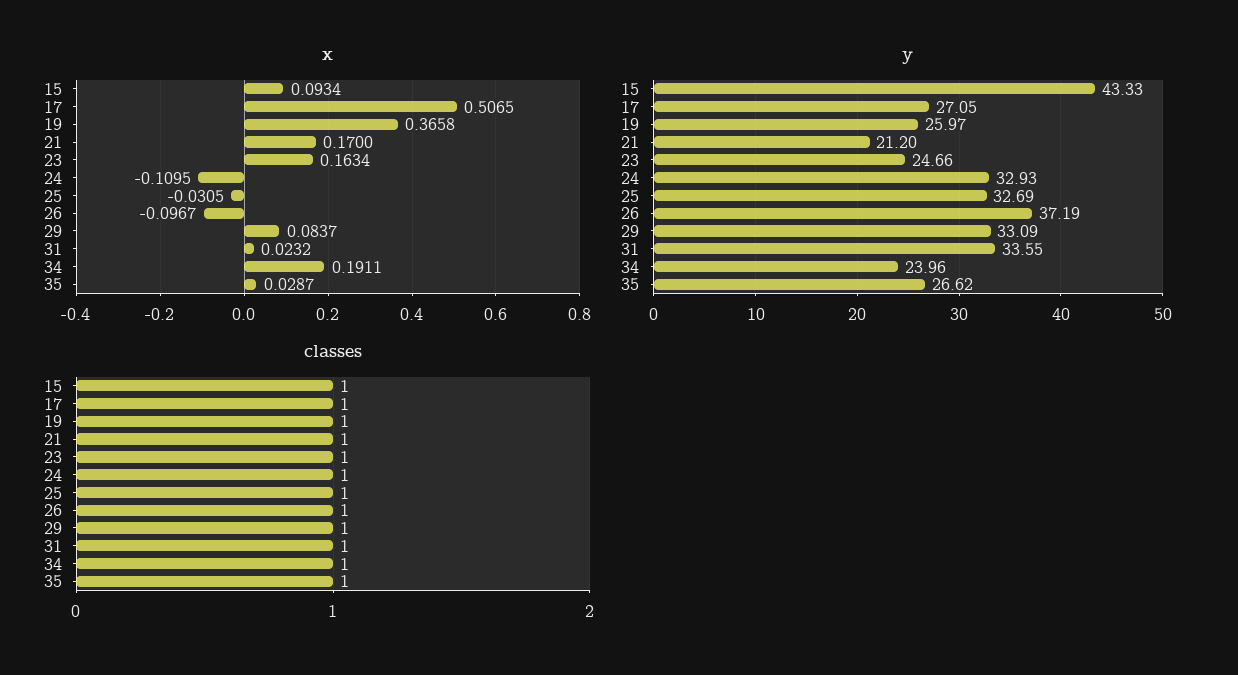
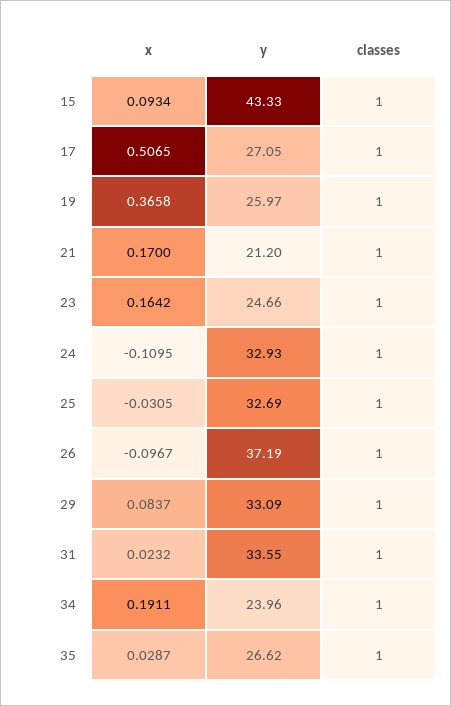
x, 23: 0.1634 -> 0.1642

